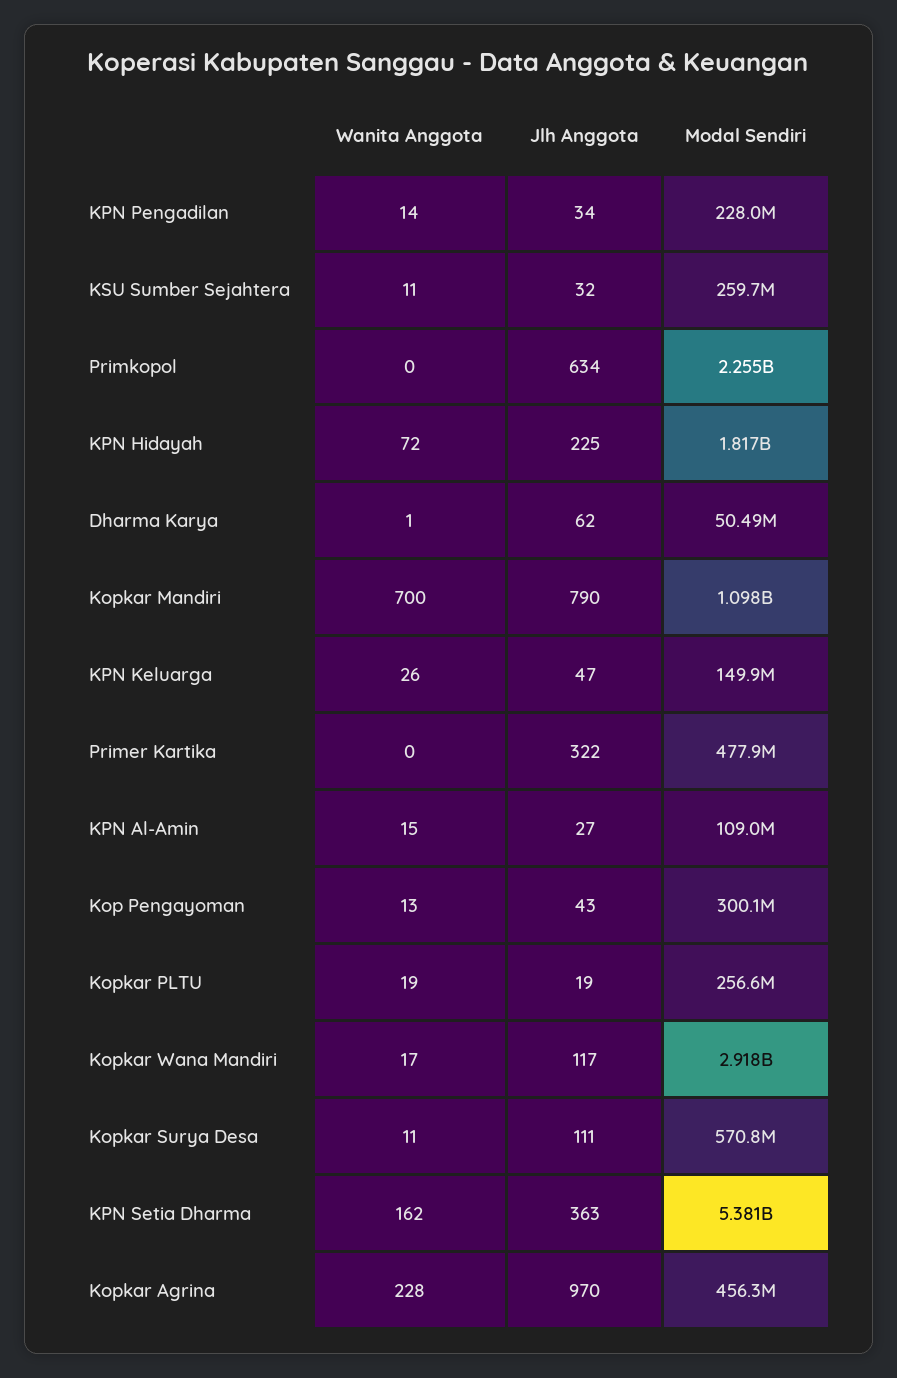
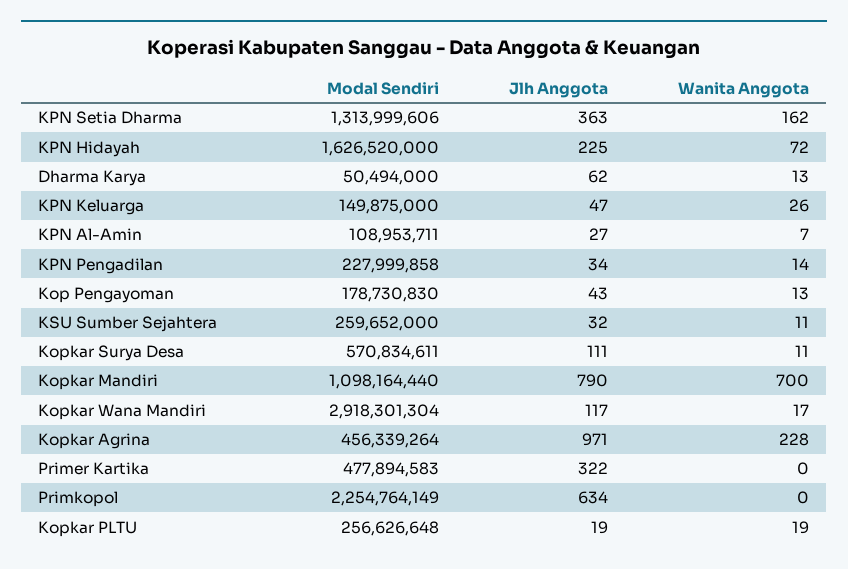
Modal Sendiri, KPN Hidayah: 1817000000 -> 1626520000
Wanita Anggota, Dharma Karya: 1 -> 13
Wanita Anggota, KPN Al-Amin: 15 -> 7
Modal Sendiri, Kop Pengayoman: 300100000 -> 178730830
Modal Sendiri, KPN Setia Dharma: 5381000000 -> 1313999606
Jlh Anggota, Kopkar Agrina: 970 -> 971

